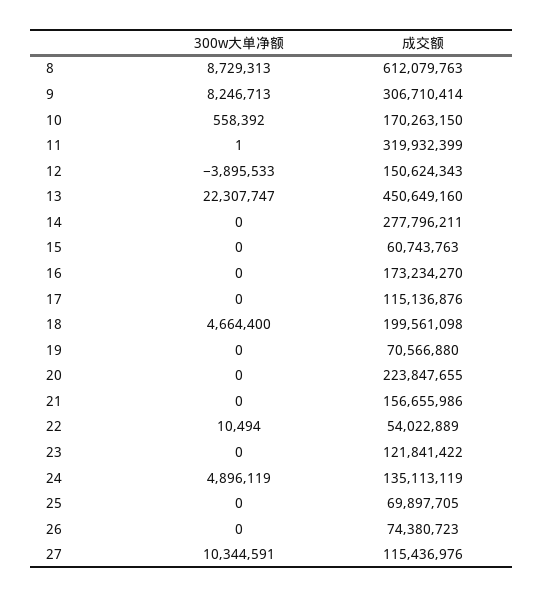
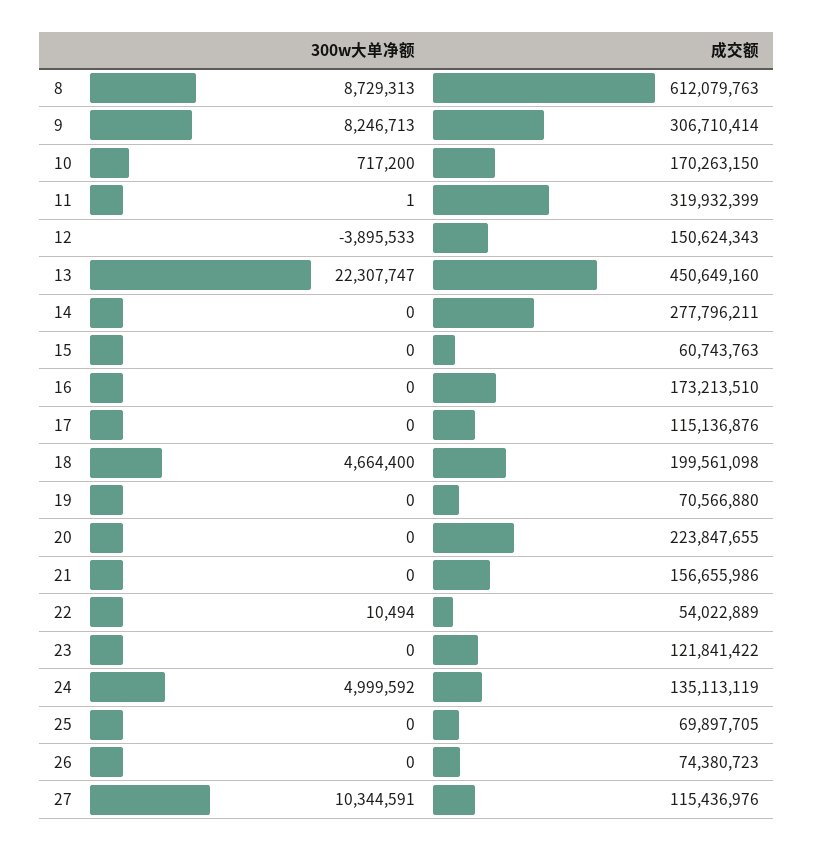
300w大单净额, 10: 558392 -> 717200
成交额, 16: 173234270 -> 173213510
300w大单净额, 24: 4896119 -> 4999592

